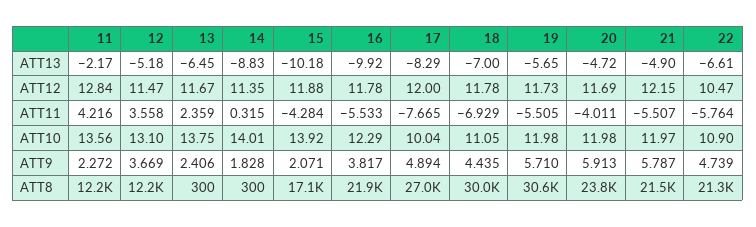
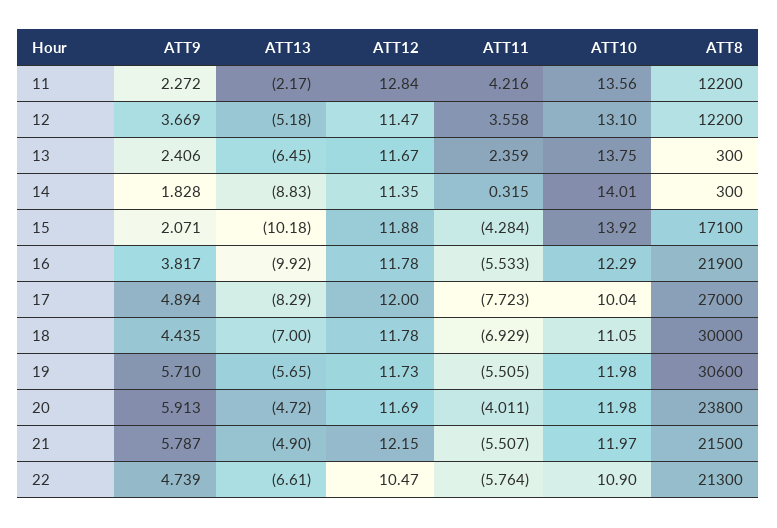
17, ATT11: -7.665 -> -7.723

